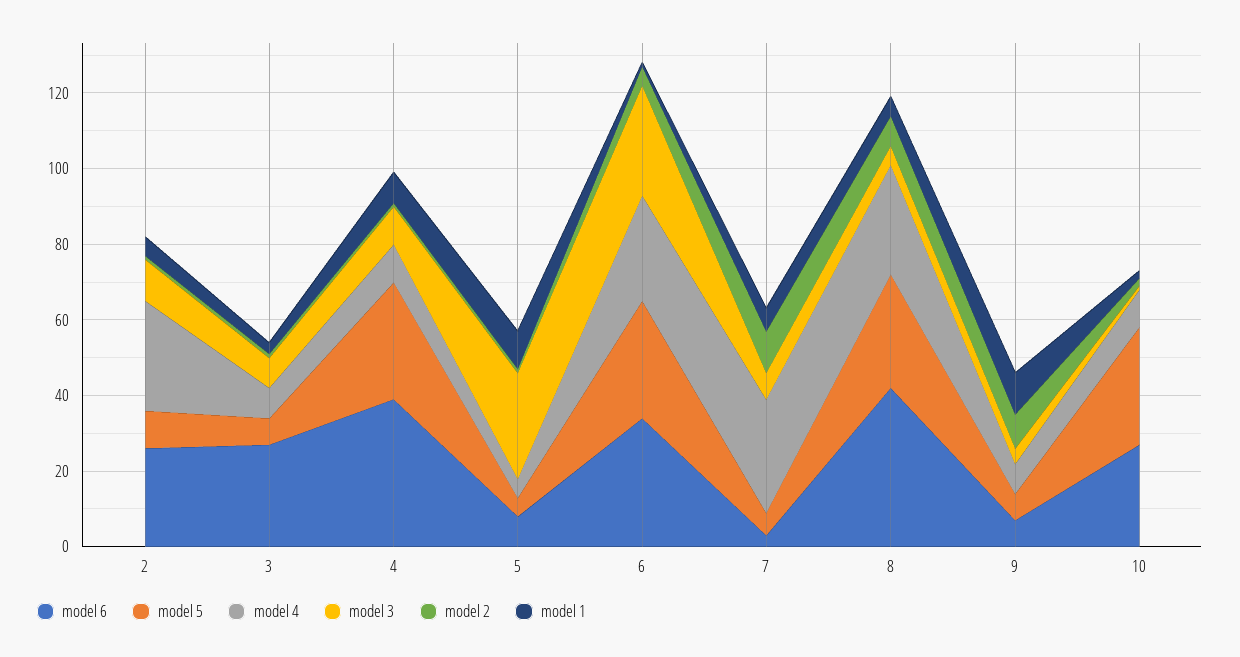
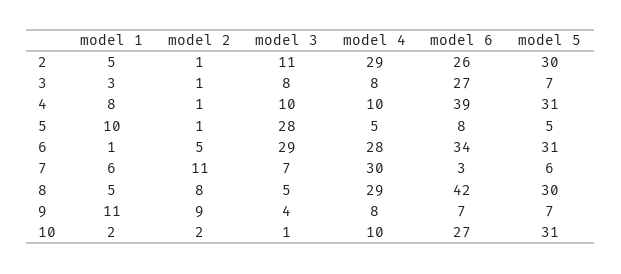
model 5, 2: 10 -> 30

